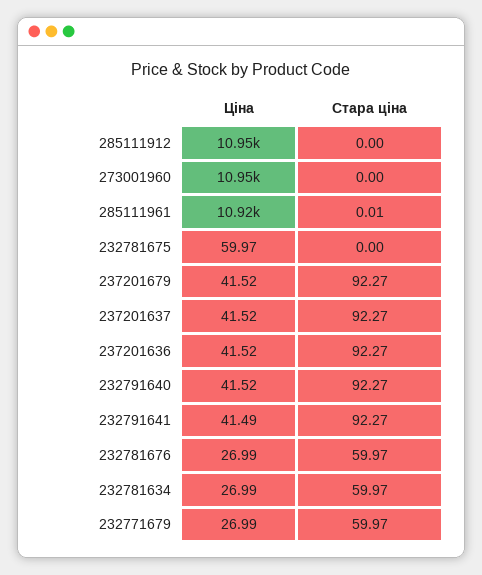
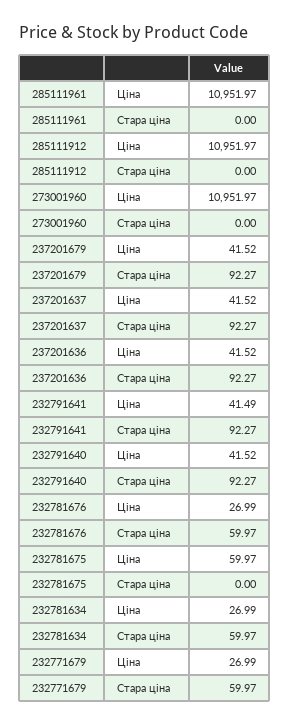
Ціна, 285111961: 10920 -> 10951.97
Стара ціна, 285111961: 0.01 -> 0

